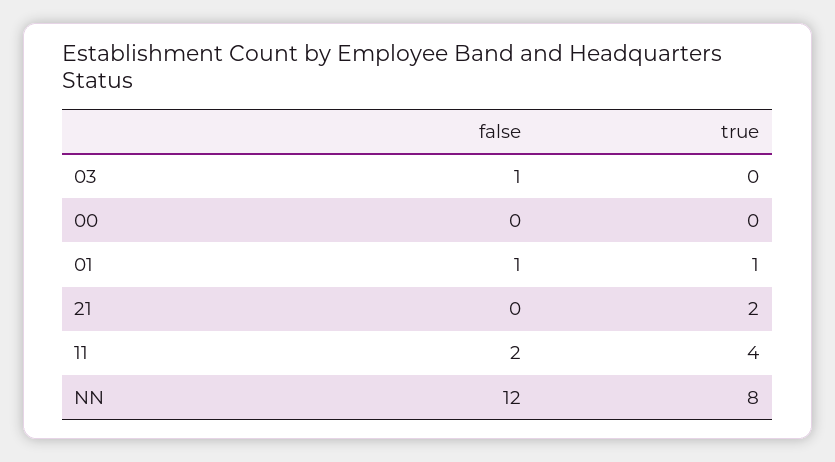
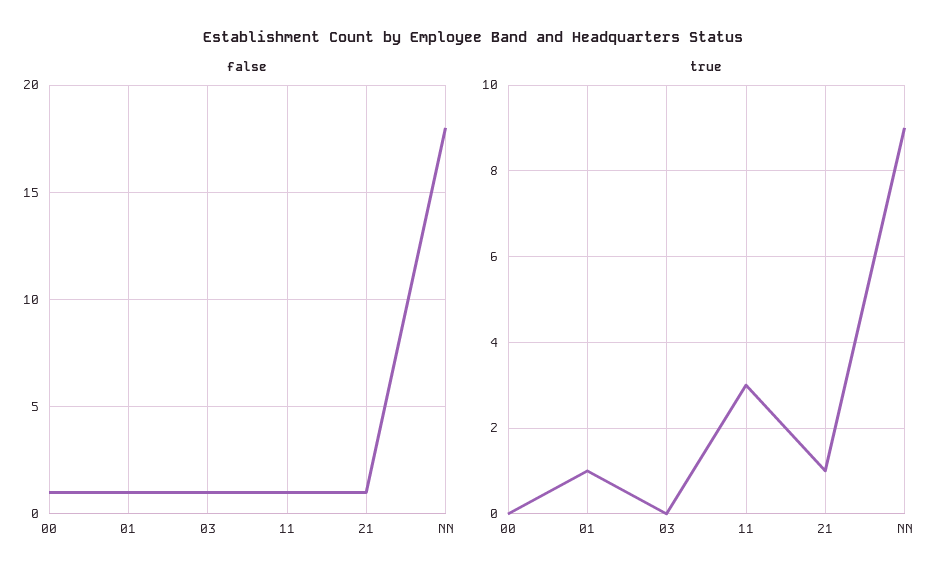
false, 00: 0 -> 1
false, 21: 0 -> 1
true, 21: 2 -> 1
false, 11: 2 -> 1
true, 11: 4 -> 3
false, NN: 12 -> 18
true, NN: 8 -> 9

